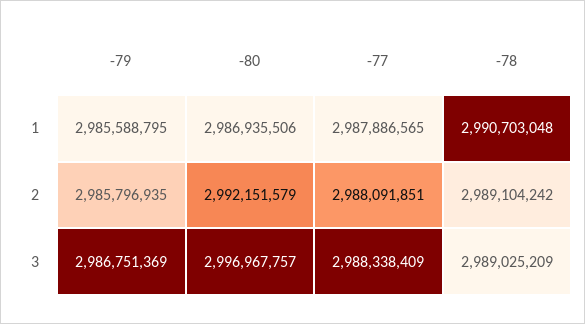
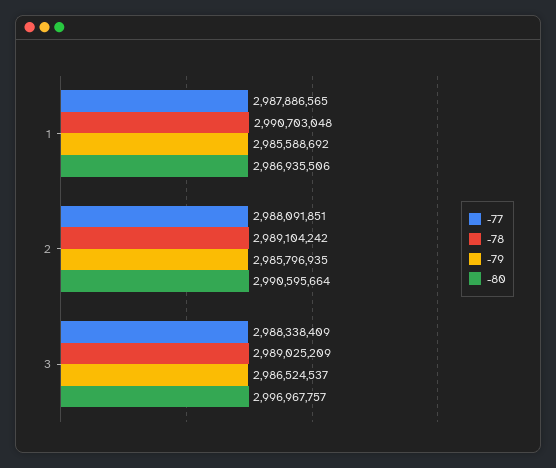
-79, 1: 2985588795 -> 2985588692
-80, 2: 2992151579 -> 2990595664
-79, 3: 2986751369 -> 2986524537

